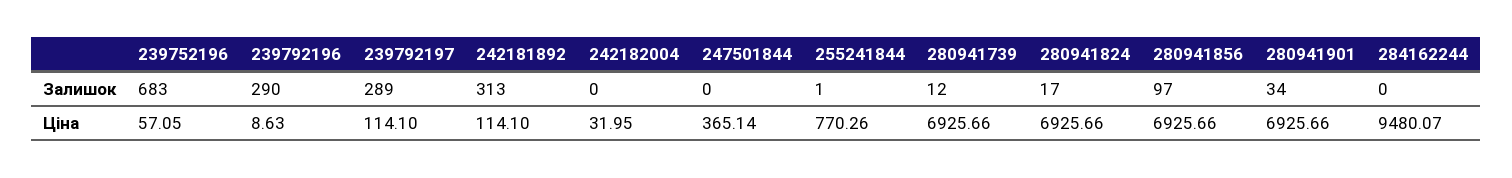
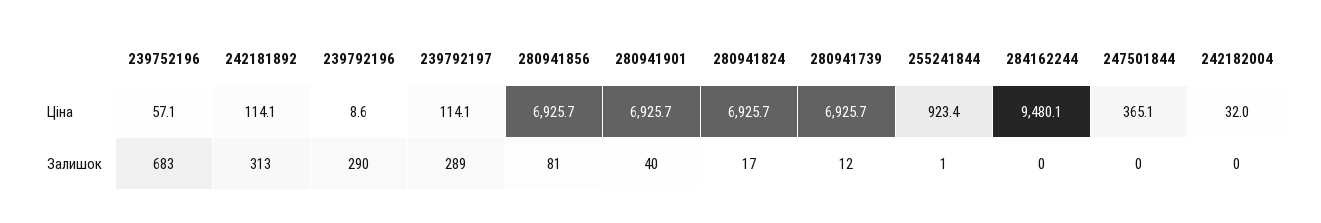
280941856, Залишок: 97 -> 81
280941901, Залишок: 34 -> 40
255241844, Ціна: 770.26 -> 923.4

